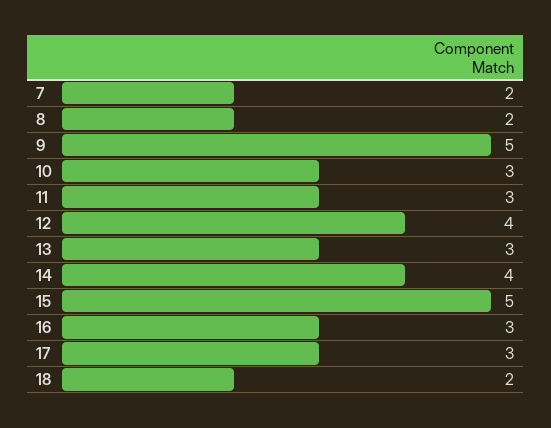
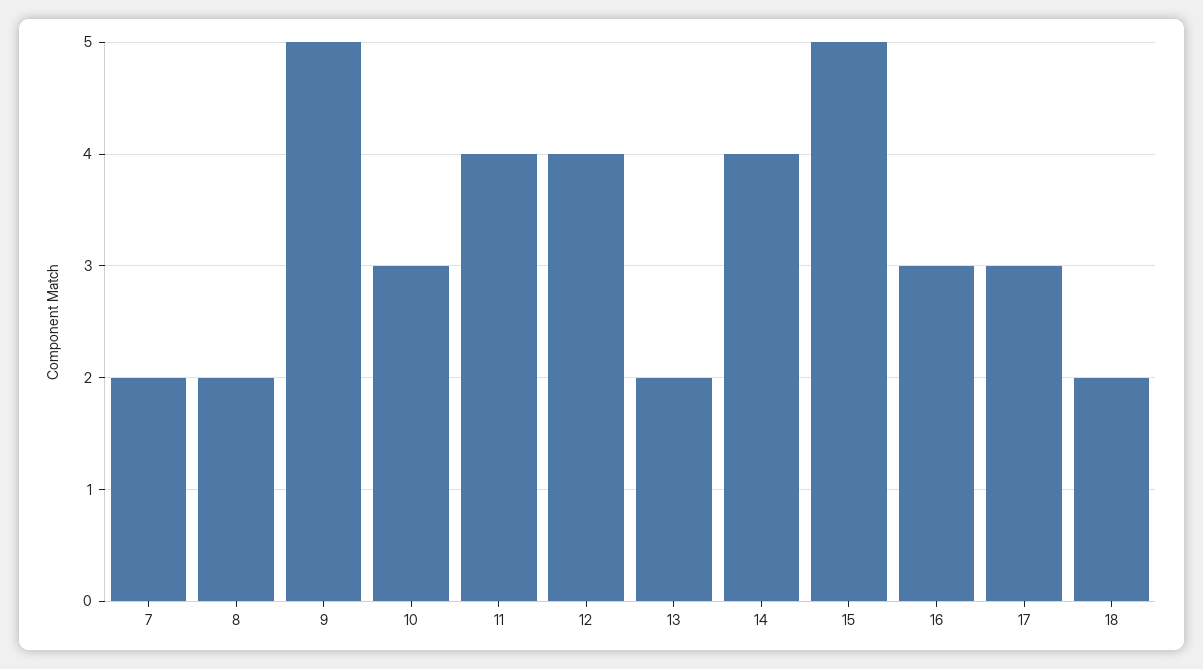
11: 3 -> 4
13: 3 -> 2

